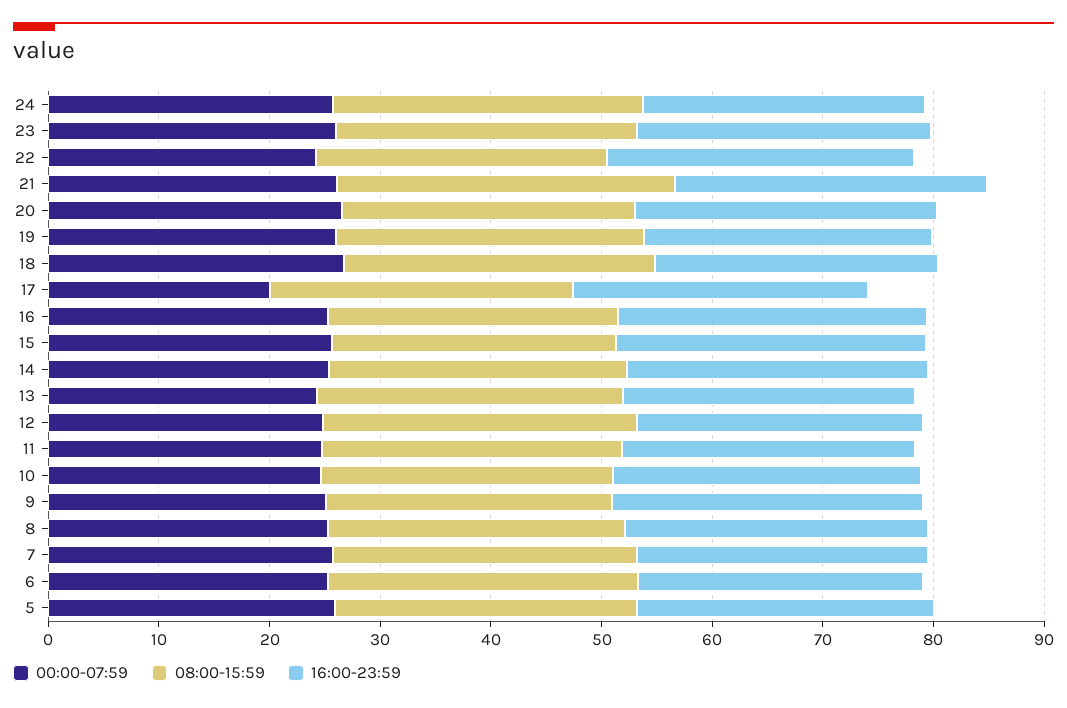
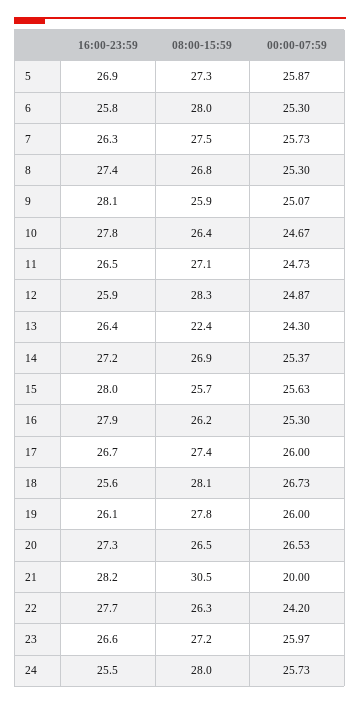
00:00-07:59, 21: 26 -> 20
00:00-07:59, 17: 20 -> 26
08:00-15:59, 13: 28 -> 22.4

